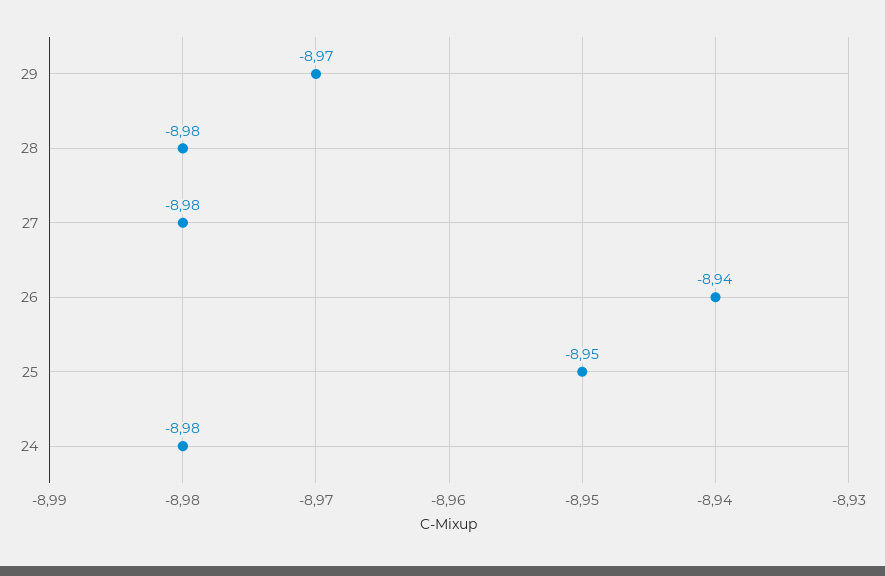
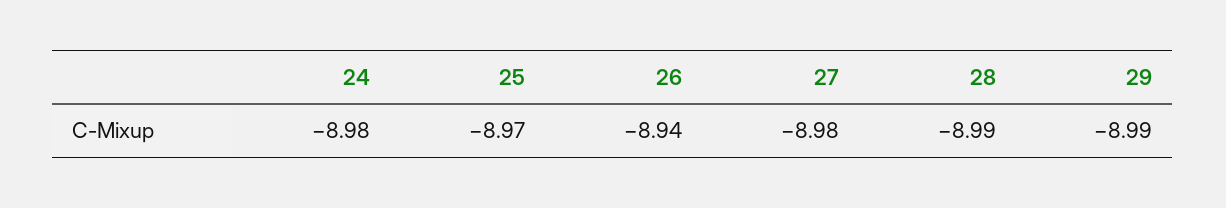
29: -8.97 -> -8.99
28: -8.98 -> -8.99
25: -8.95 -> -8.97

